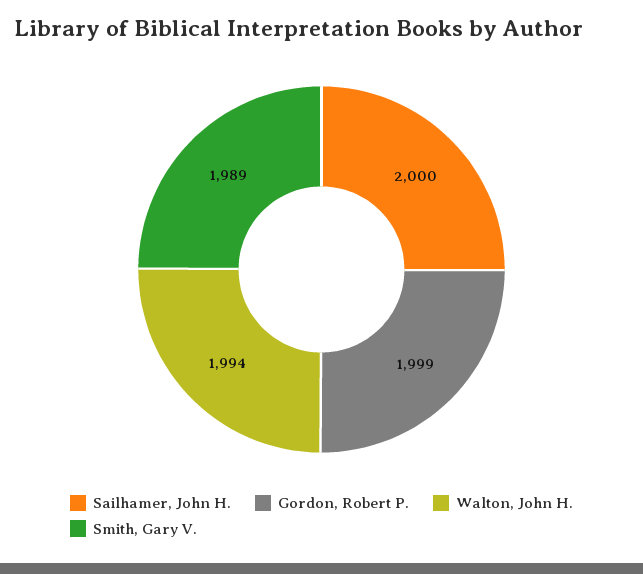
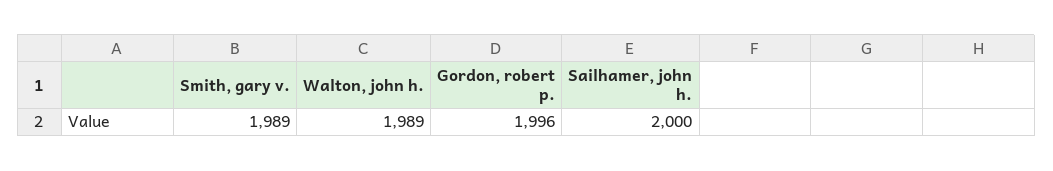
Gordon, Robert P.: 1999 -> 1996
Walton, John H.: 1994 -> 1989

